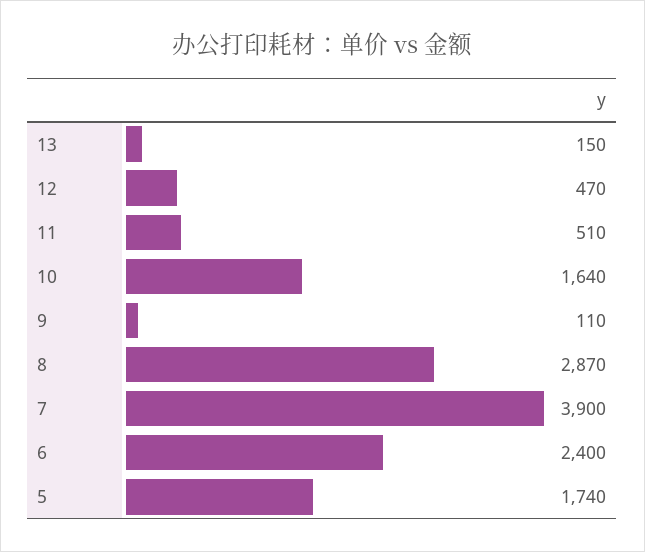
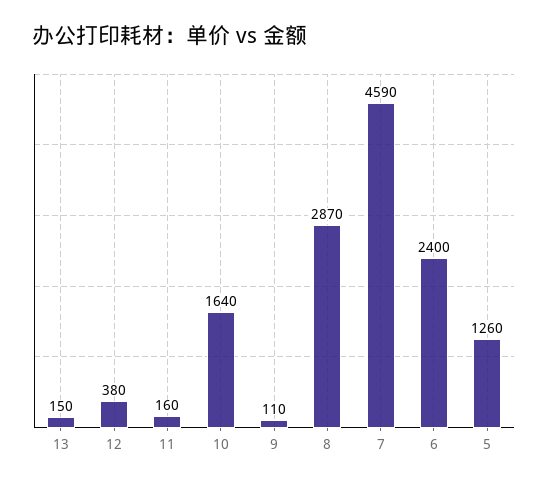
12: 470 -> 380
11: 510 -> 160
7: 3900 -> 4590
5: 1740 -> 1260

